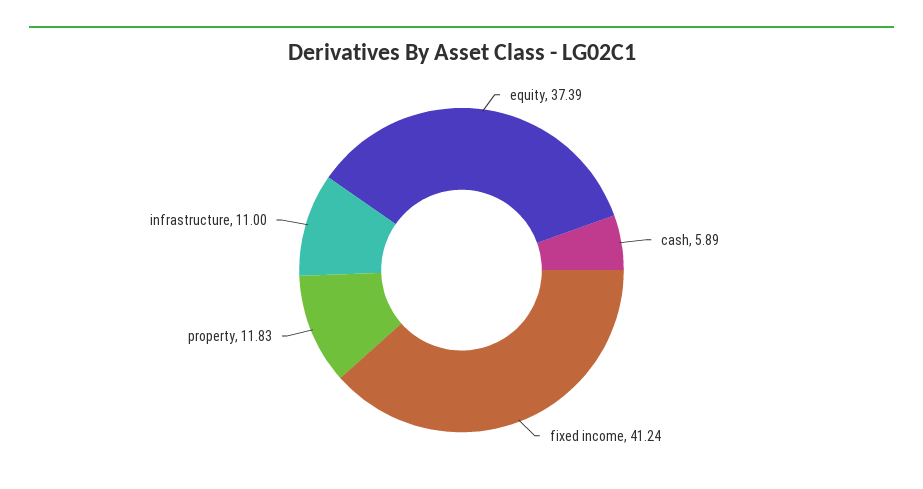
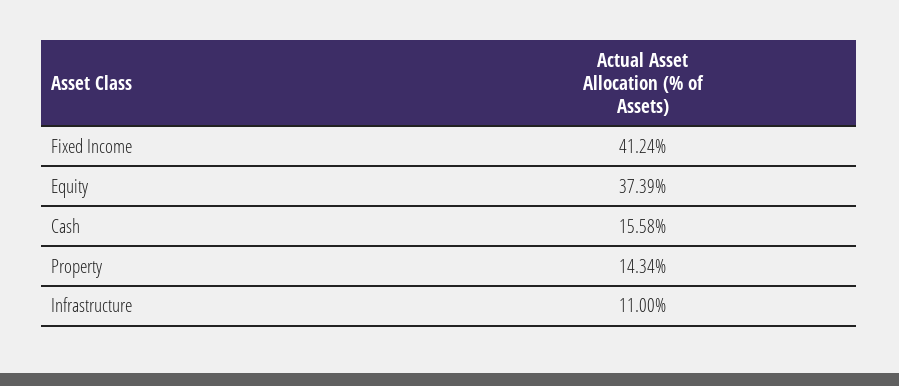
cash: 5.89 -> 15.58
property: 11.83 -> 14.34

